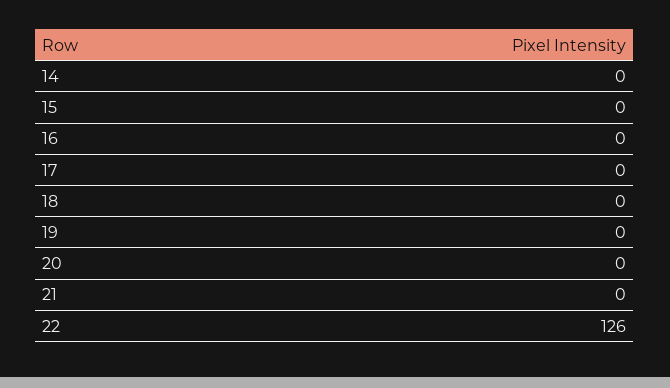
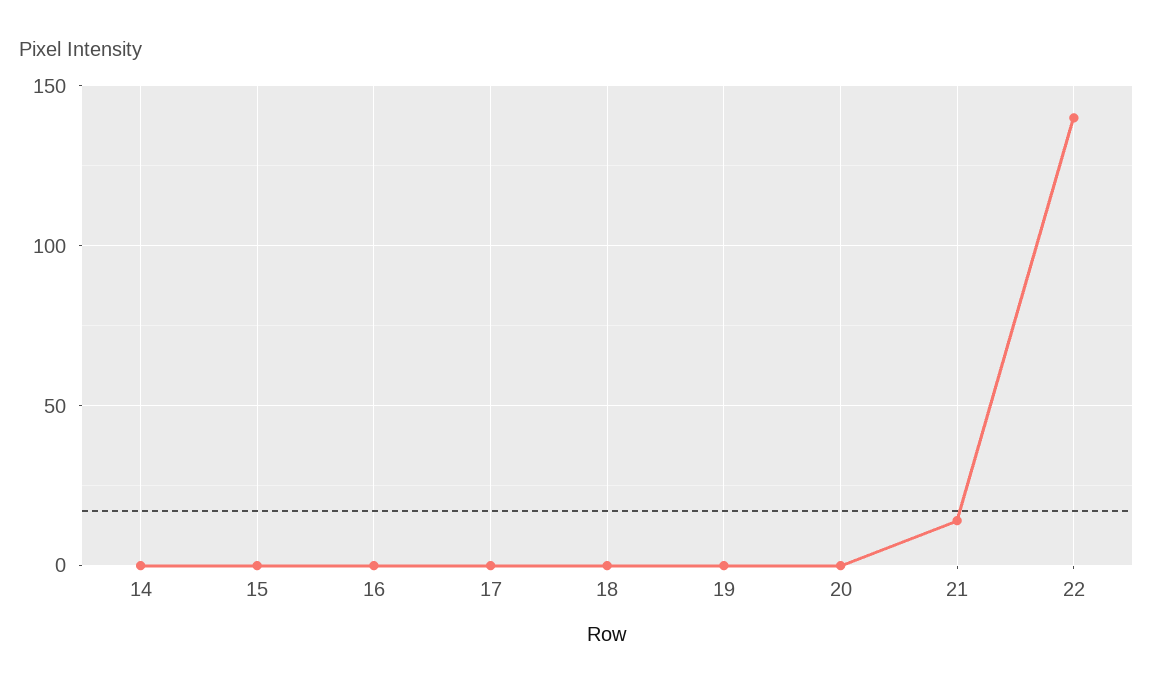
21: 0 -> 15
22: 126 -> 140

